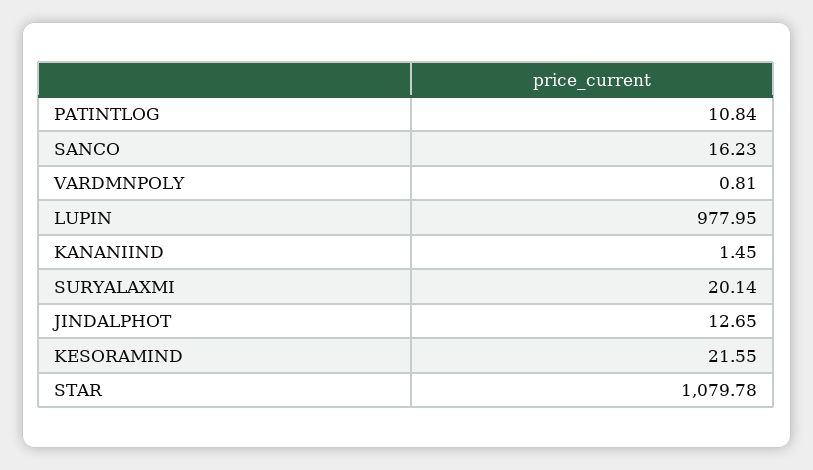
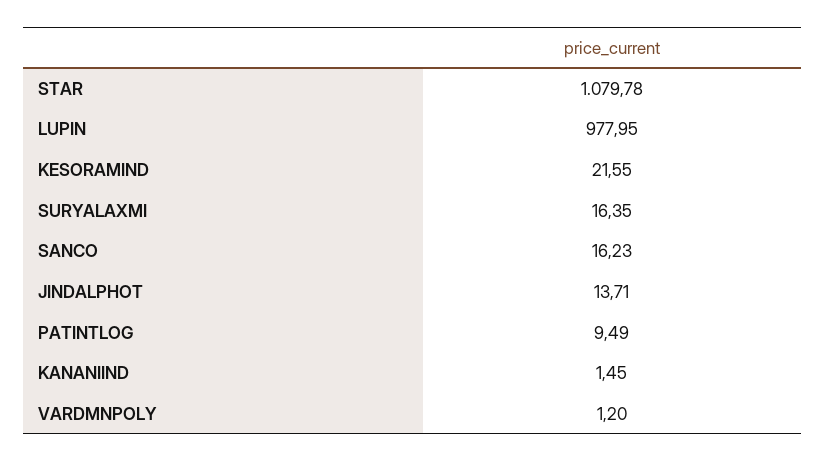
PATINTLOG: 10.84 -> 9.49
VARDMNPOLY: 0.81 -> 1.2
SURYALAXMI: 20.14 -> 16.35
JINDALPHOT: 12.65 -> 13.71

